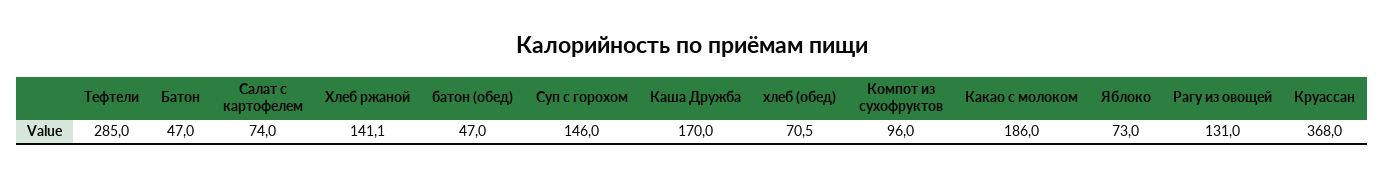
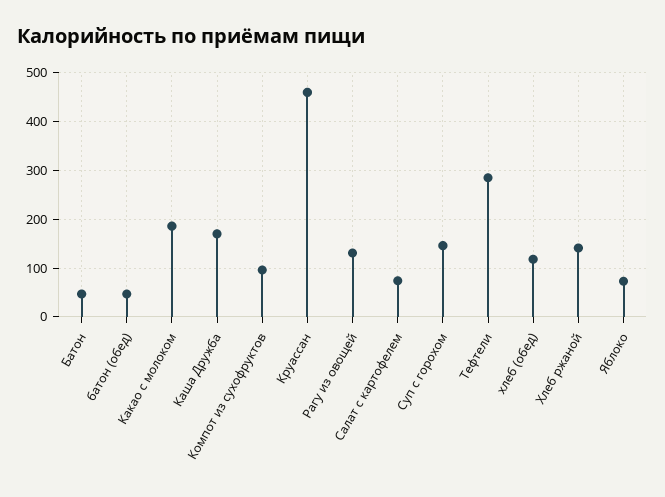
хлеб (обед): 70.5 -> 120
Круассан: 368 -> 460

